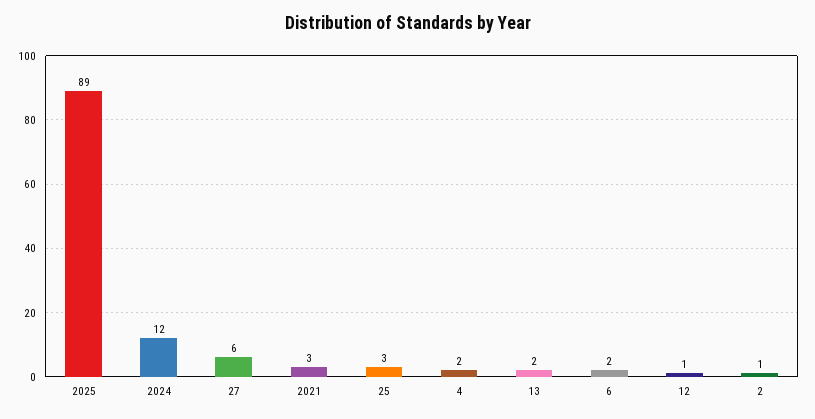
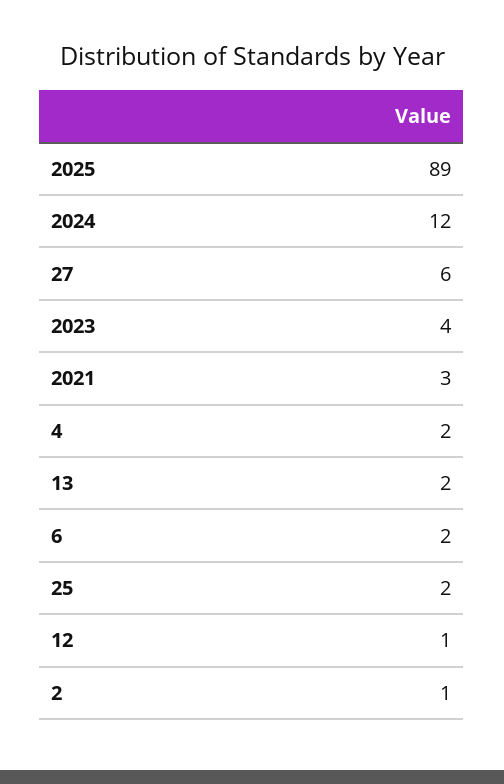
25: 3 -> 2
2023: none -> 4

